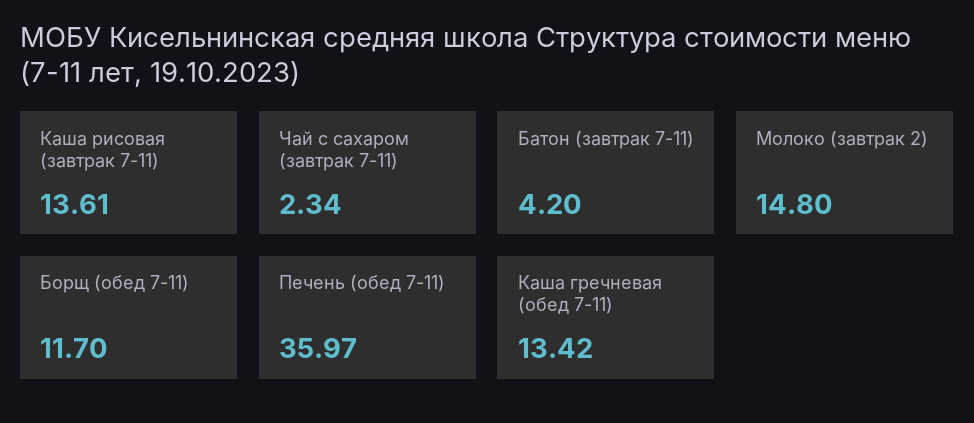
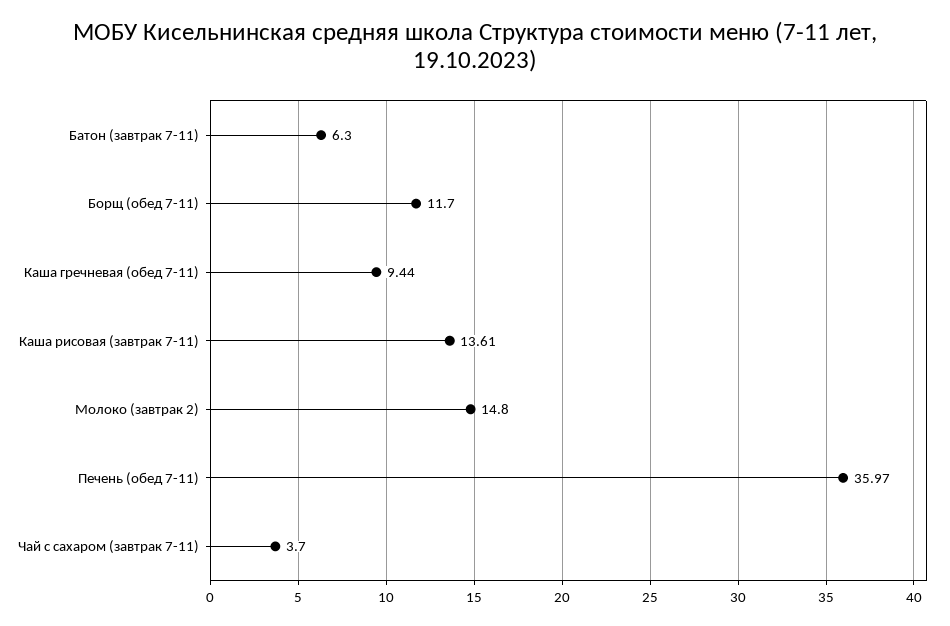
Чай с сахаром (завтрак 7-11): 2.34 -> 3.7
Батон (завтрак 7-11): 4.2 -> 6.3
Каша гречневая (обед 7-11): 13.42 -> 9.44

